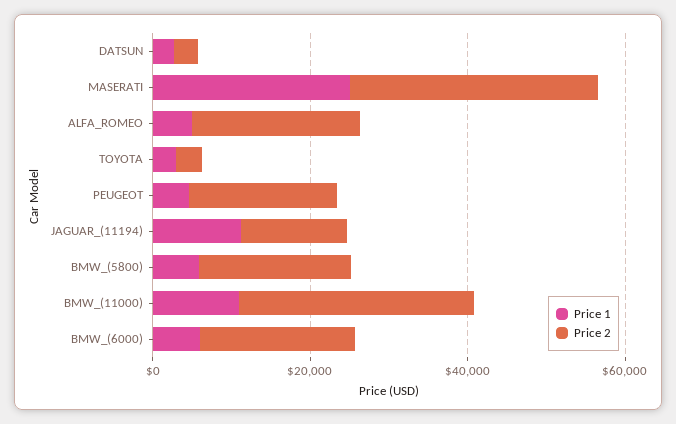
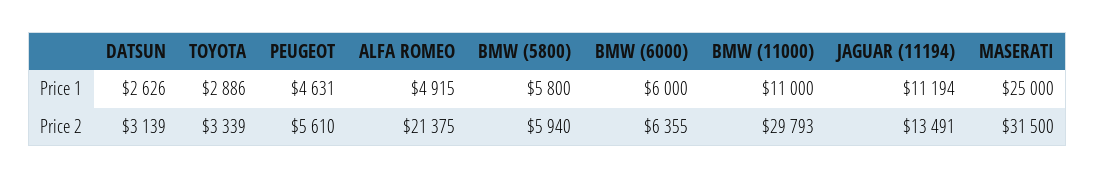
Price 2, PEUGEOT: 20000 -> 5610
Price 2, BMW_(5800): 20000 -> 5940
Price 2, BMW_(6000): 20000 -> 6355

